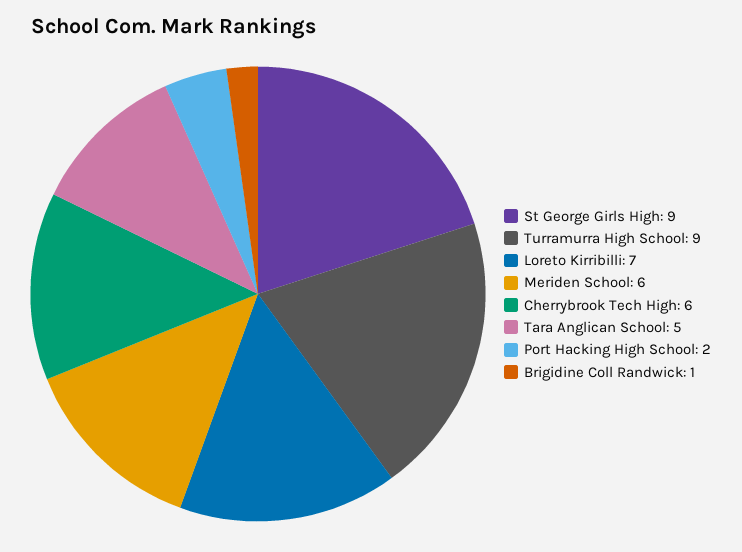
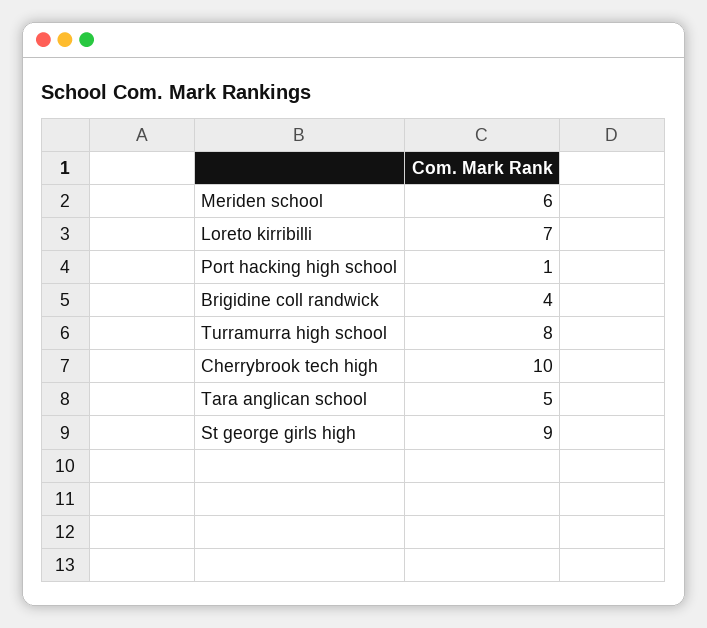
Turramurra High School: 9 -> 8
Cherrybrook Tech High: 6 -> 10
Port Hacking High School: 2 -> 1
Brigidine Coll Randwick: 1 -> 4

